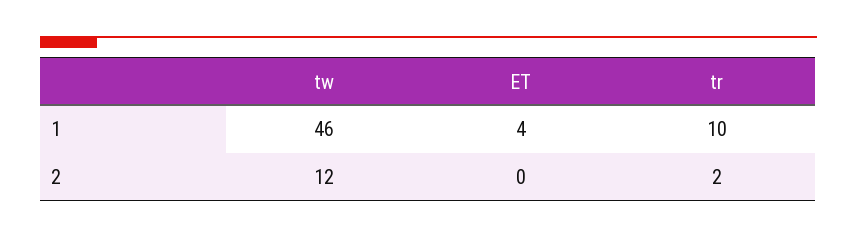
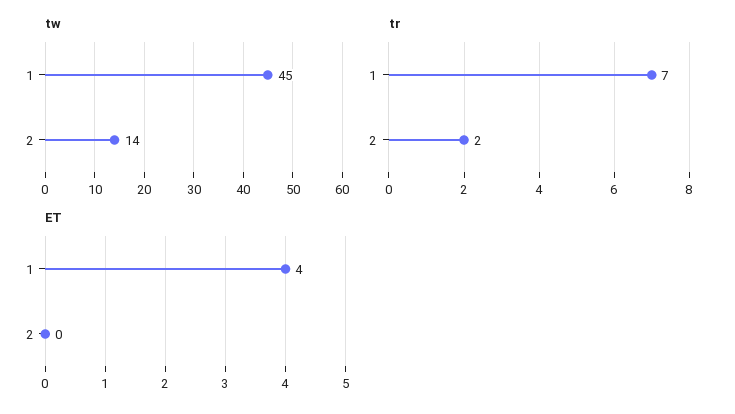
tw, 1: 46 -> 45
tr, 1: 10 -> 7
tw, 2: 12 -> 14

